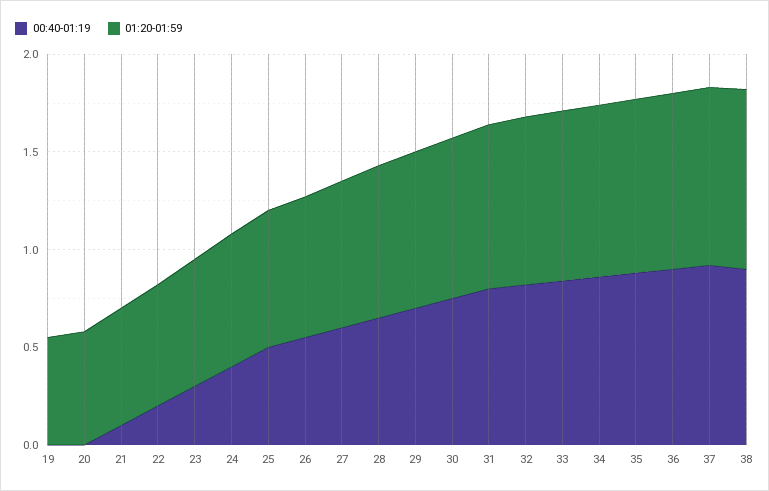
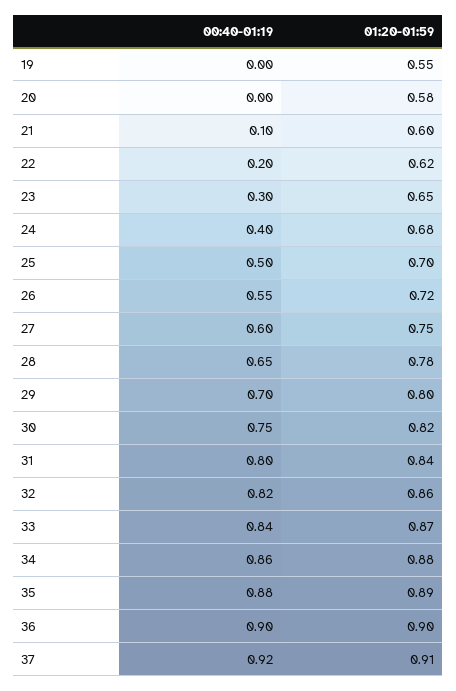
00:40-01:19, 38: 0.9 -> none
01:20-01:59, 38: 0.9 -> none

